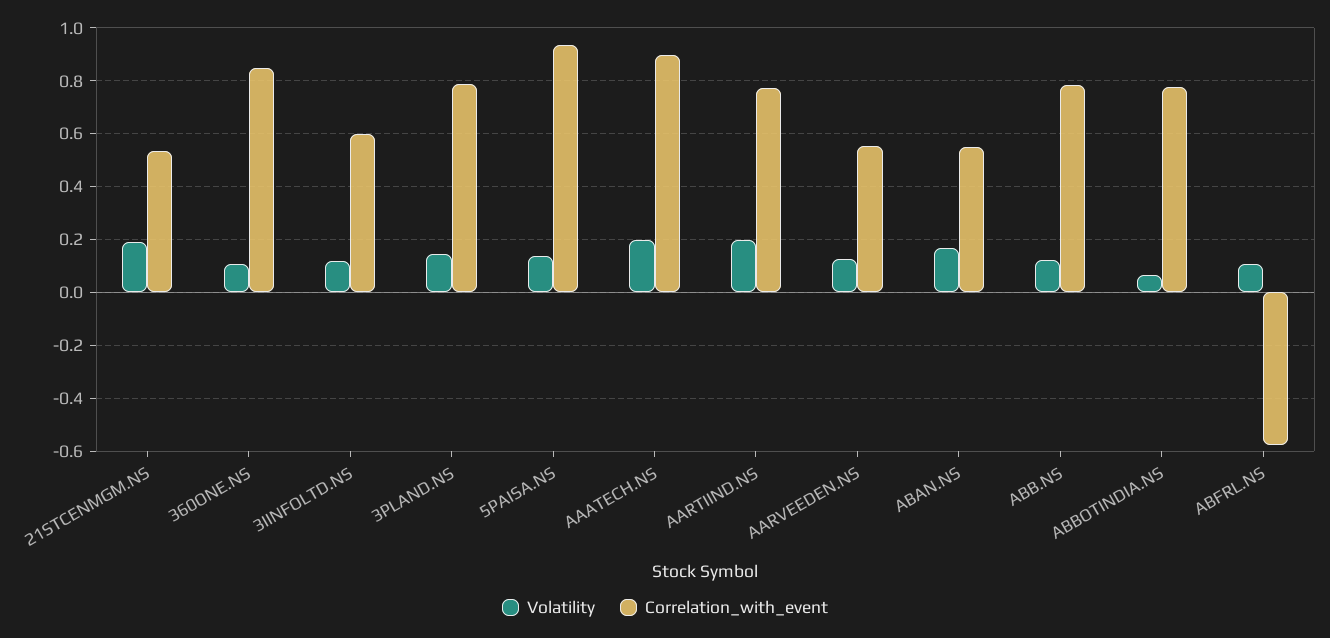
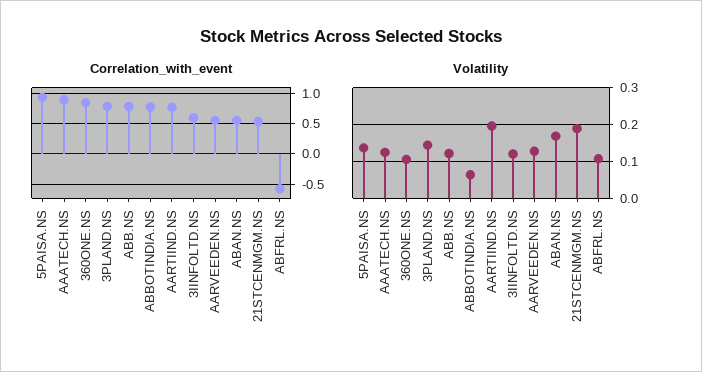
Volatility, AAATECH.NS: 0.2 -> 0.12

